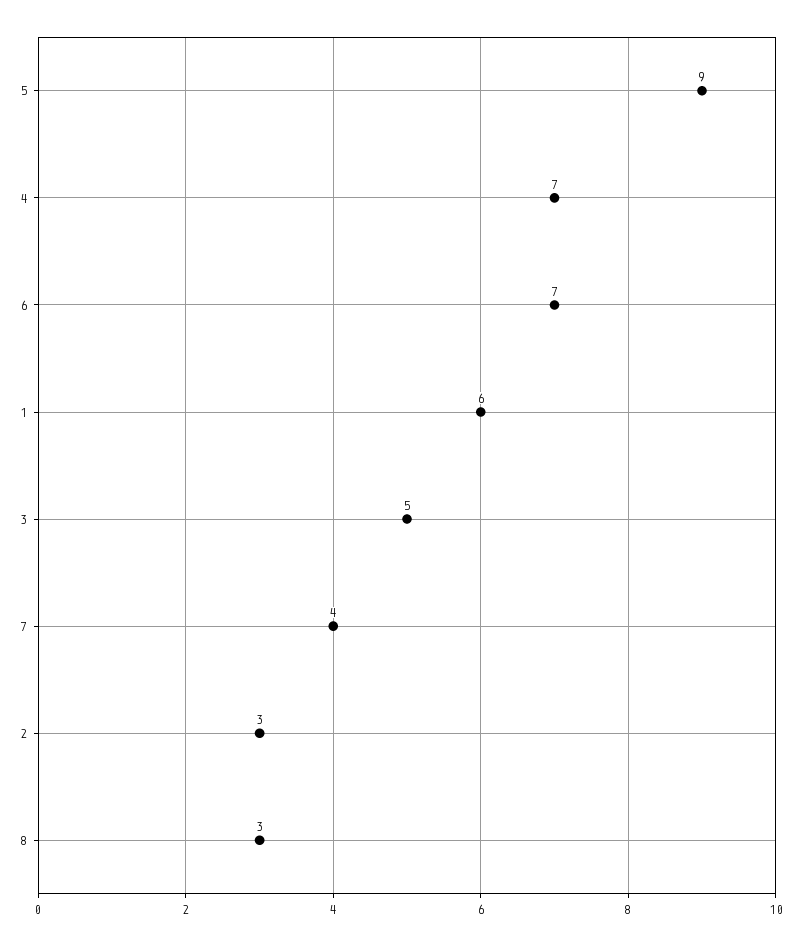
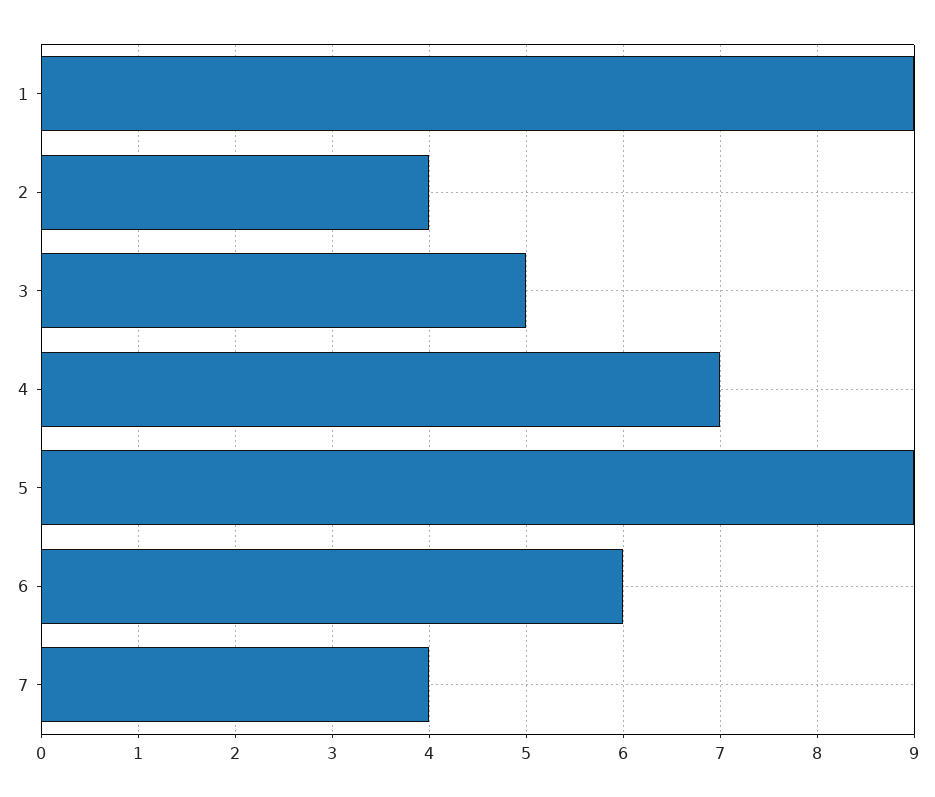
6: 7 -> 6
1: 6 -> 9
2: 3 -> 4
8: 3 -> none

